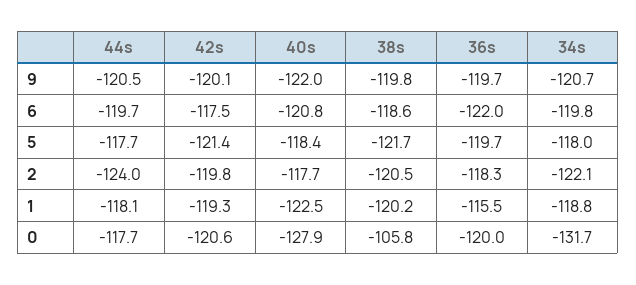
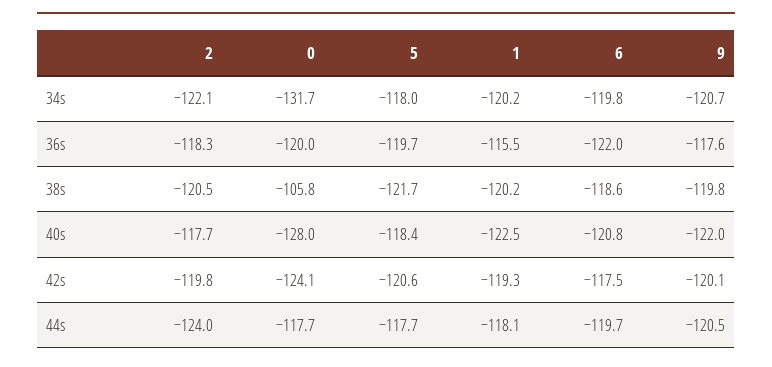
36s, 9: -119.7 -> -117.6
42s, 5: -121.4 -> -120.6
34s, 1: -118.8 -> -120.2
42s, 0: -120.6 -> -124.1
40s, 0: -127.9 -> -128

